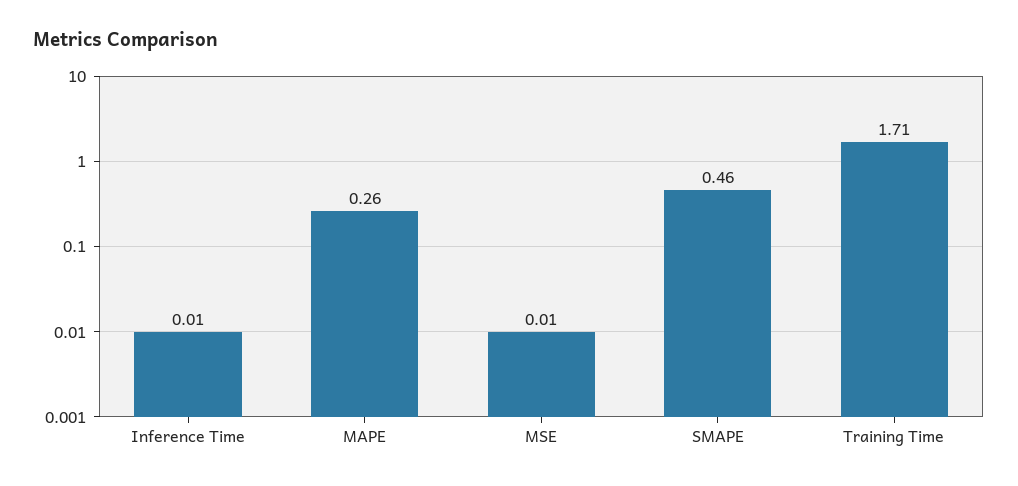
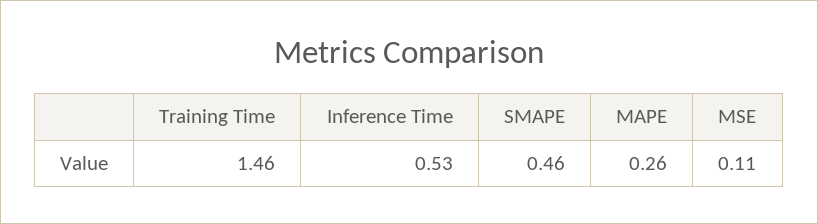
Inference Time: 0.01 -> 0.53
MSE: 0.01 -> 0.11
Training Time: 1.71 -> 1.46

